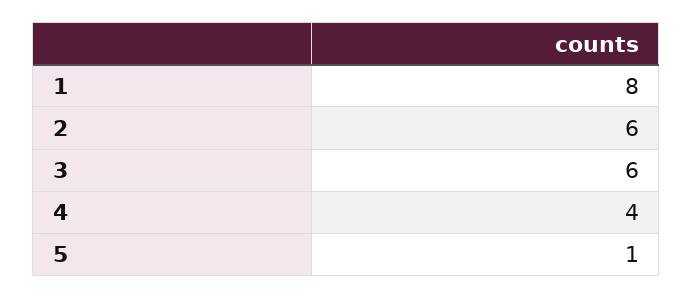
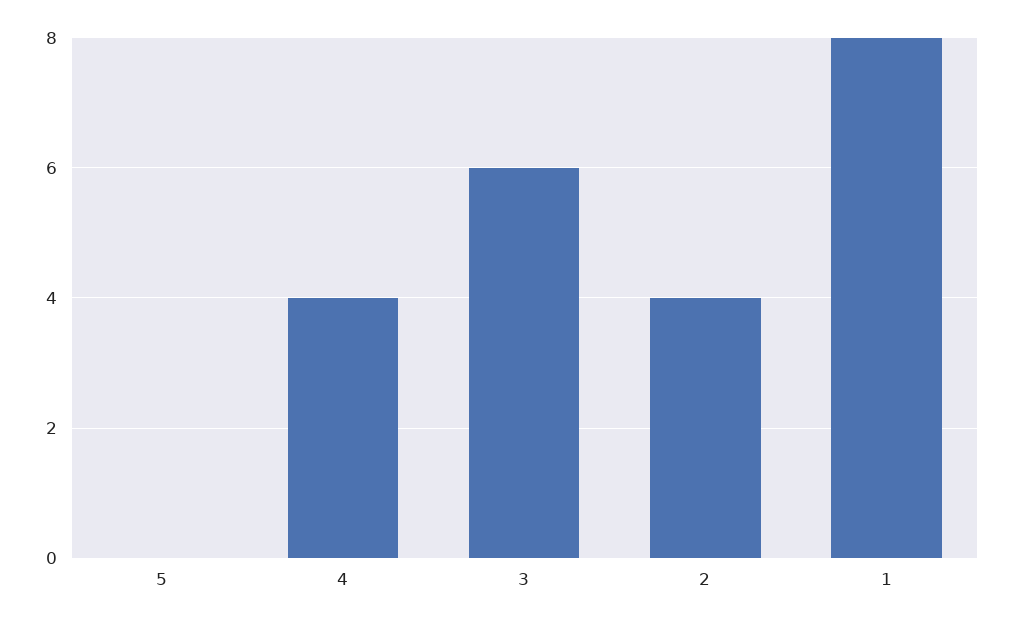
2: 6 -> 4
5: 1 -> 0

